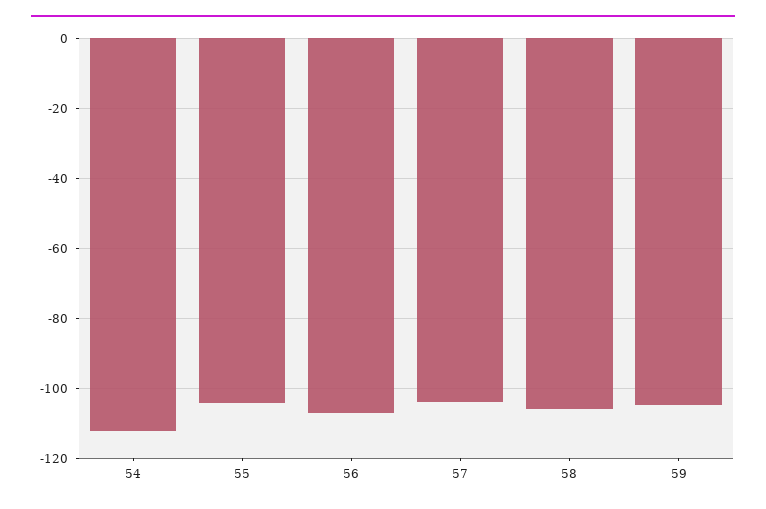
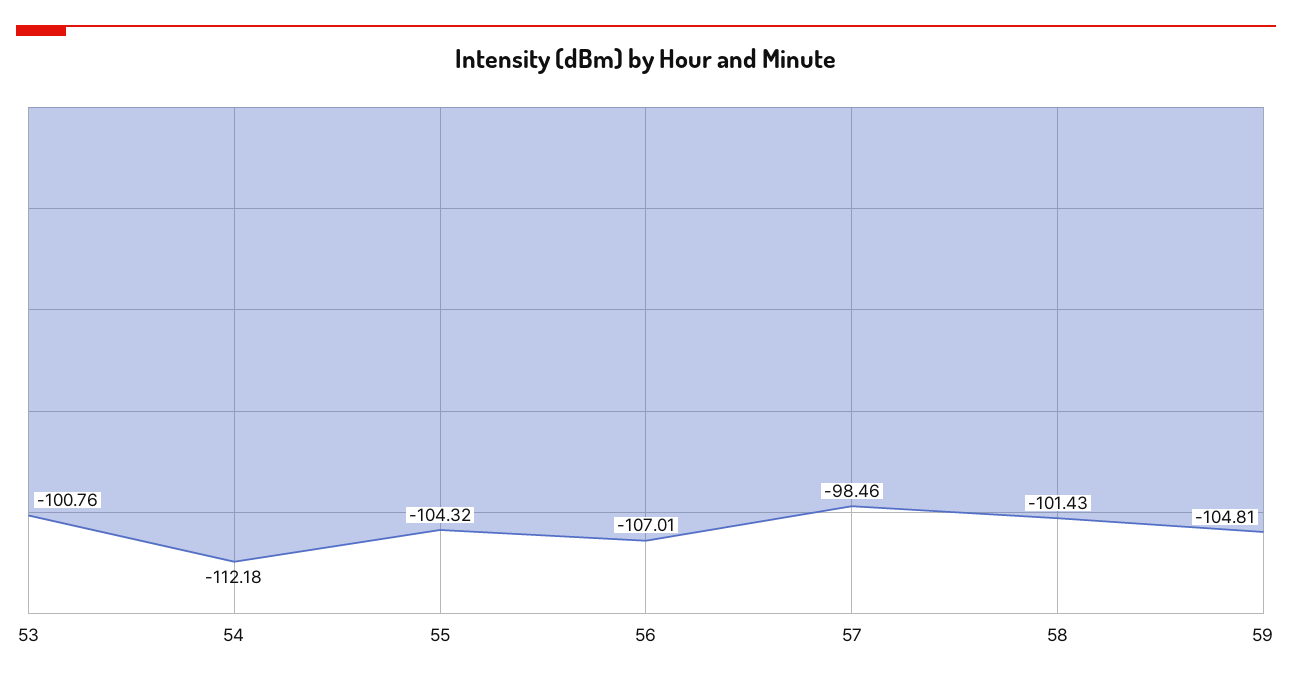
57: -104 -> -98.46
58: -106 -> -101.43
53: none -> -100.76

